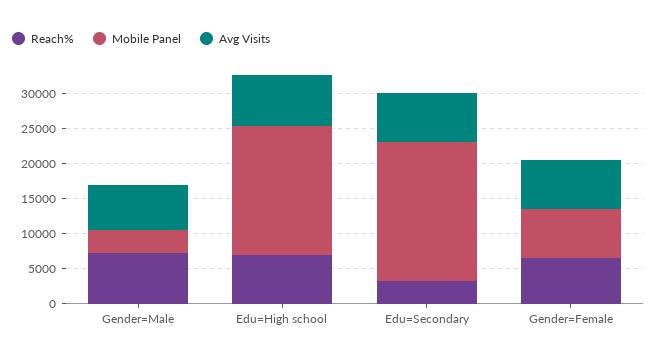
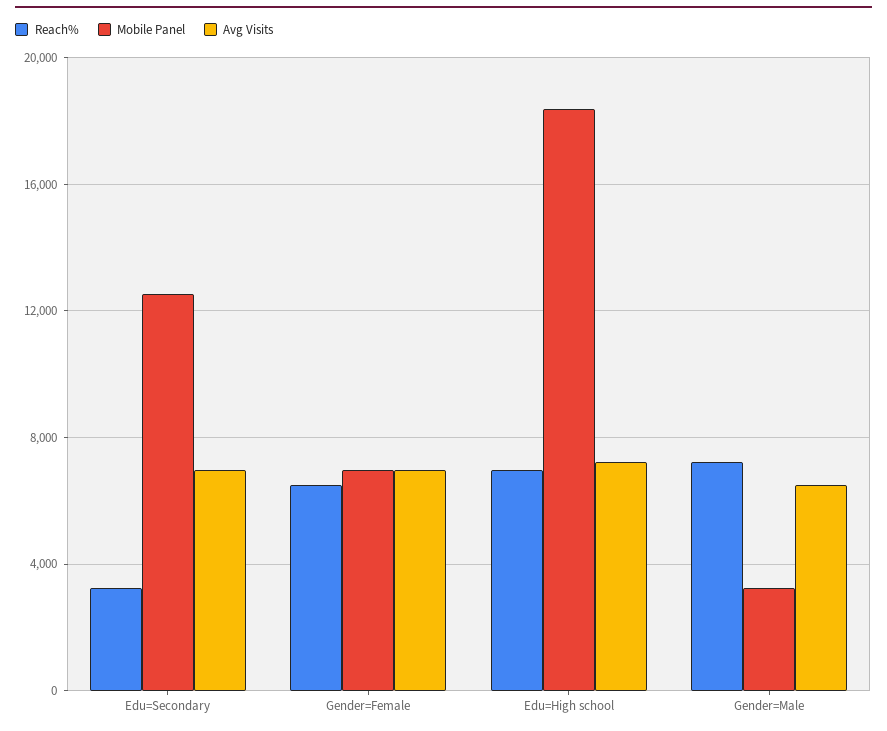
Mobile Panel, Edu=Secondary: 20000 -> 12500

